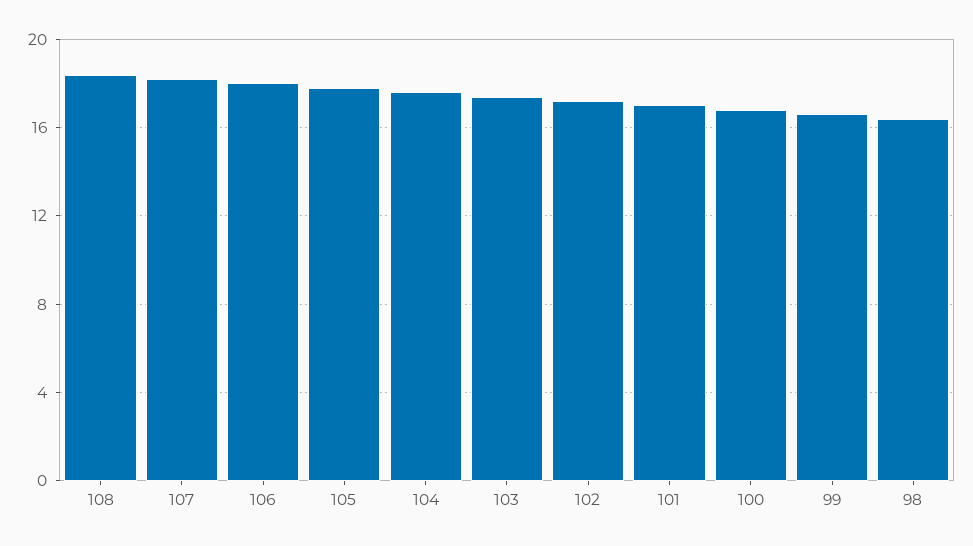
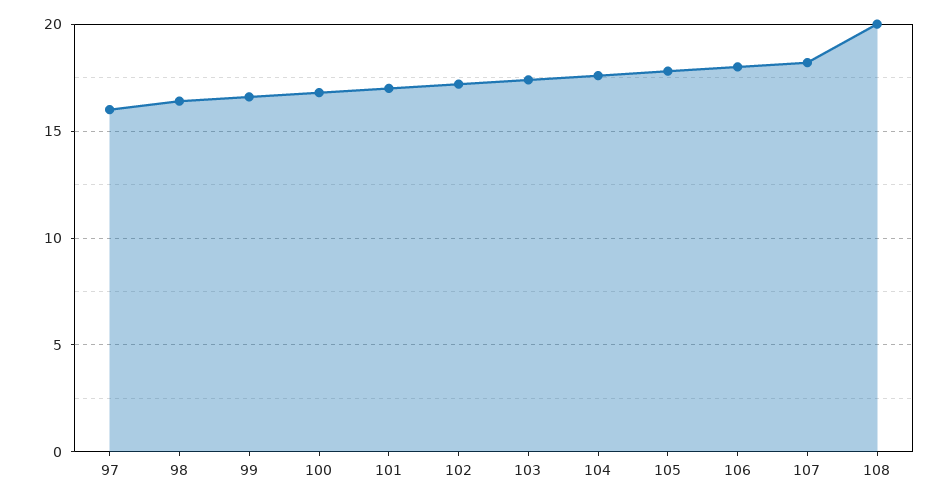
108: 18.5 -> 20
97: none -> 16

